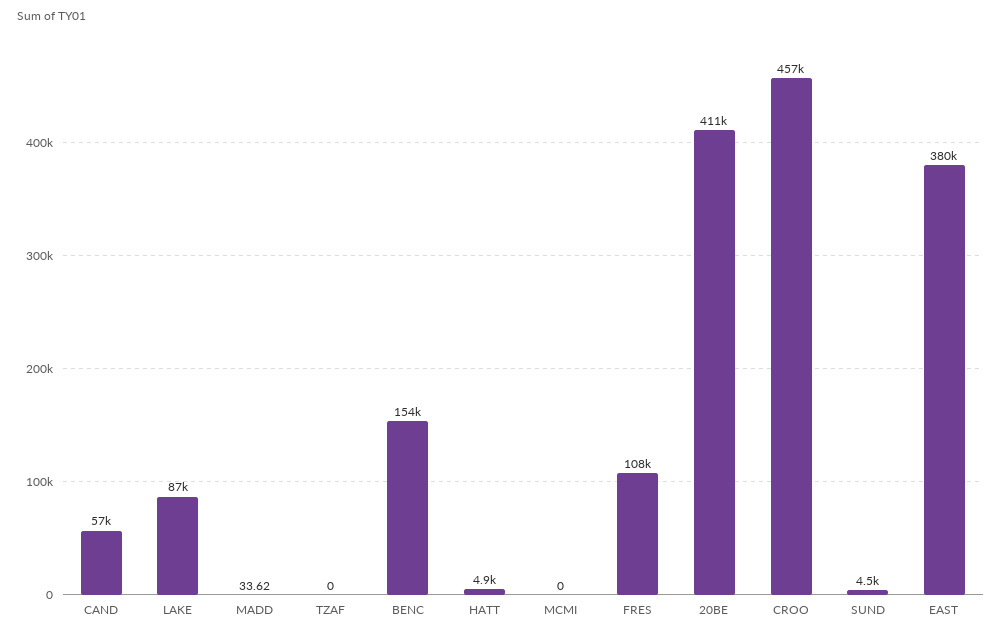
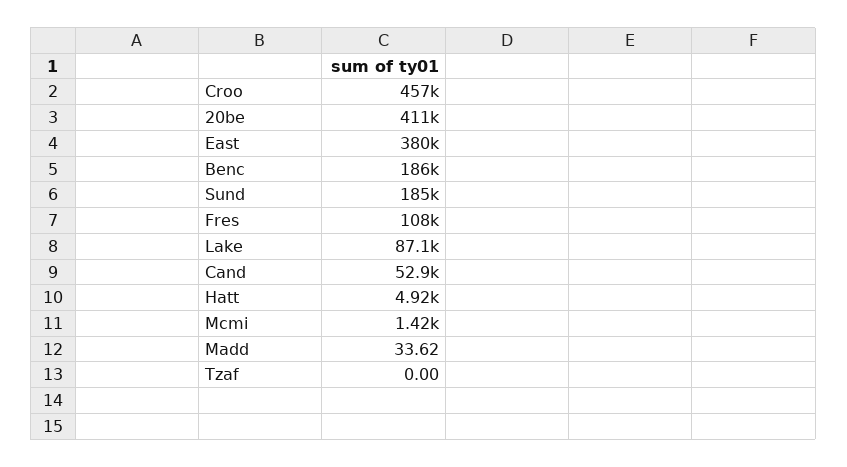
CAND: 57000 -> 52900
BENC: 154000 -> 186000
MCMI: 0 -> 1420
SUND: 4500 -> 185000

